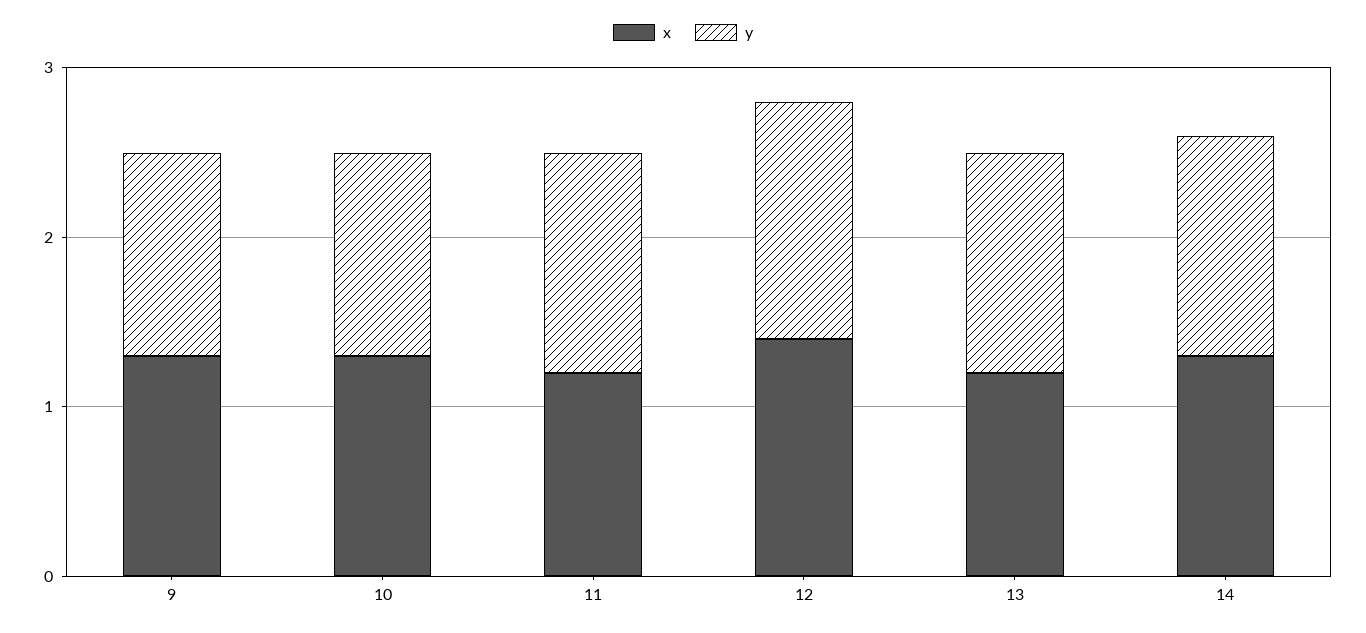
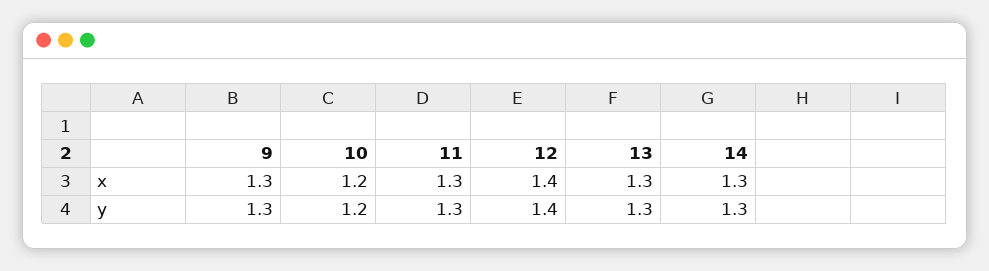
y, 9: 1.2 -> 1.3
x, 10: 1.3 -> 1.2
x, 11: 1.2 -> 1.3
x, 13: 1.2 -> 1.3

